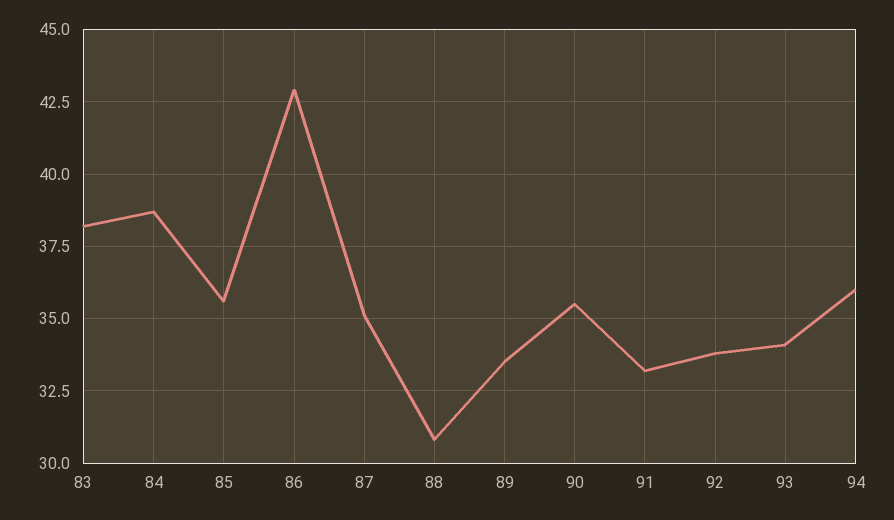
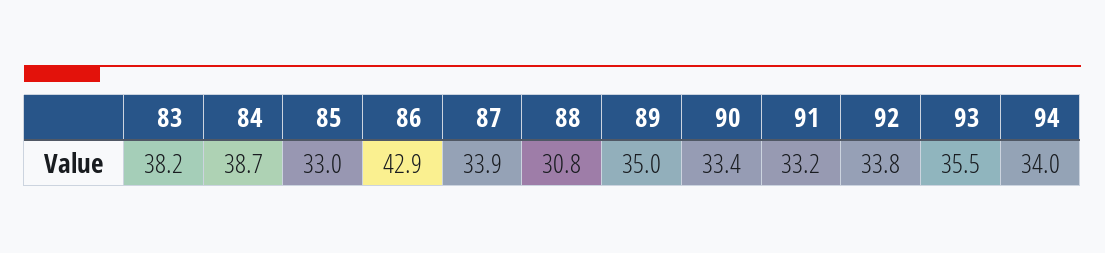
85: 35.5 -> 33
87: 35 -> 33.9
89: 33.5 -> 35
90: 35.5 -> 33.4
93: 34 -> 35.5
94: 36 -> 34

